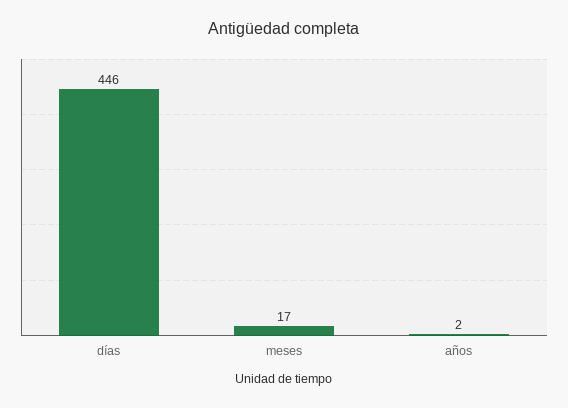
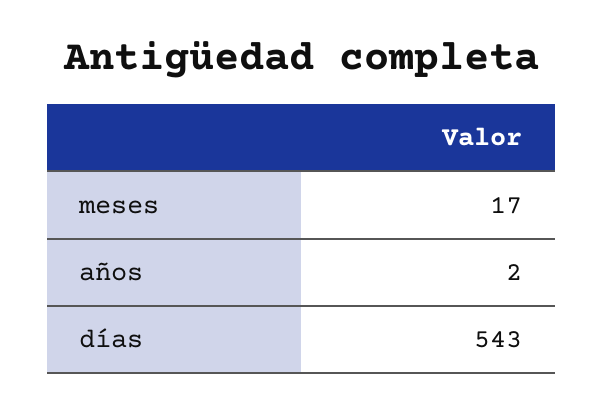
días: 446 -> 543

